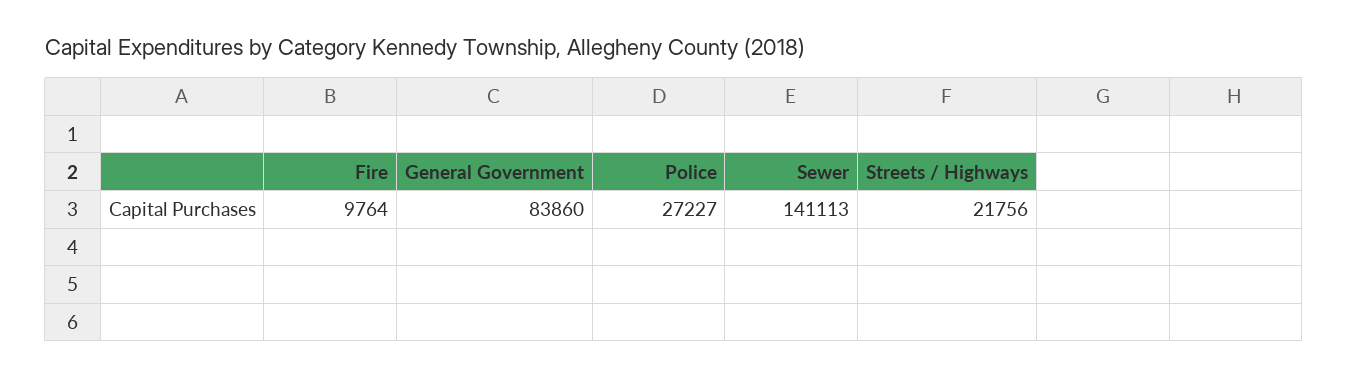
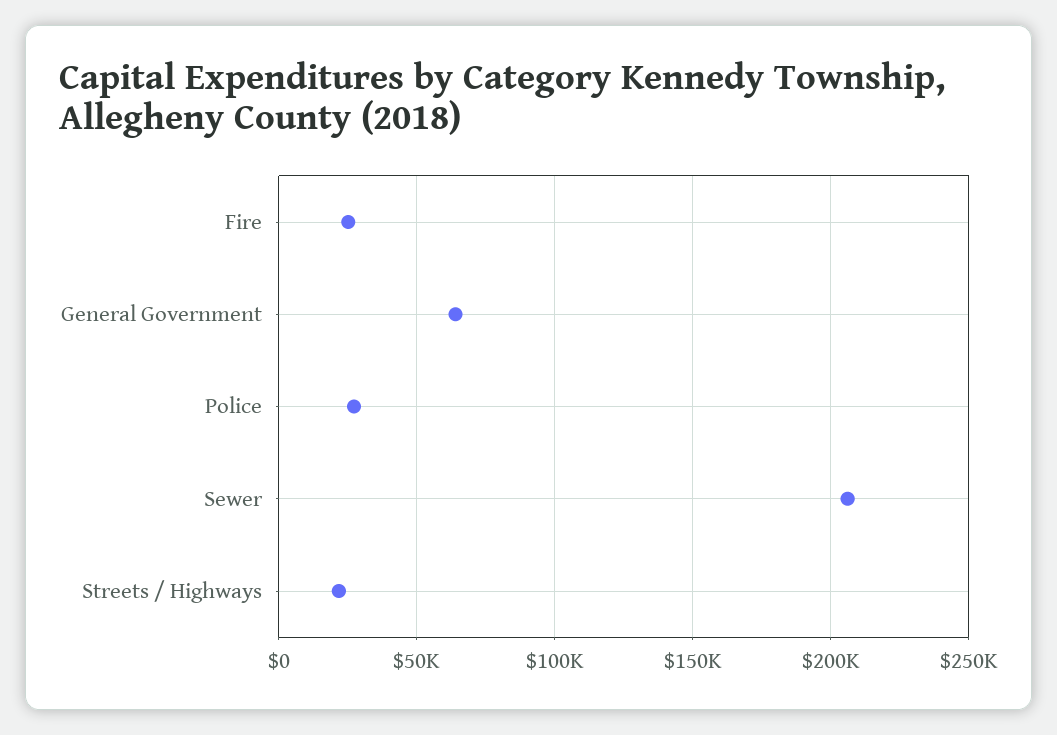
Fire: 9764 -> 25000
General Government: 83860 -> 65000
Sewer: 141113 -> 205000

